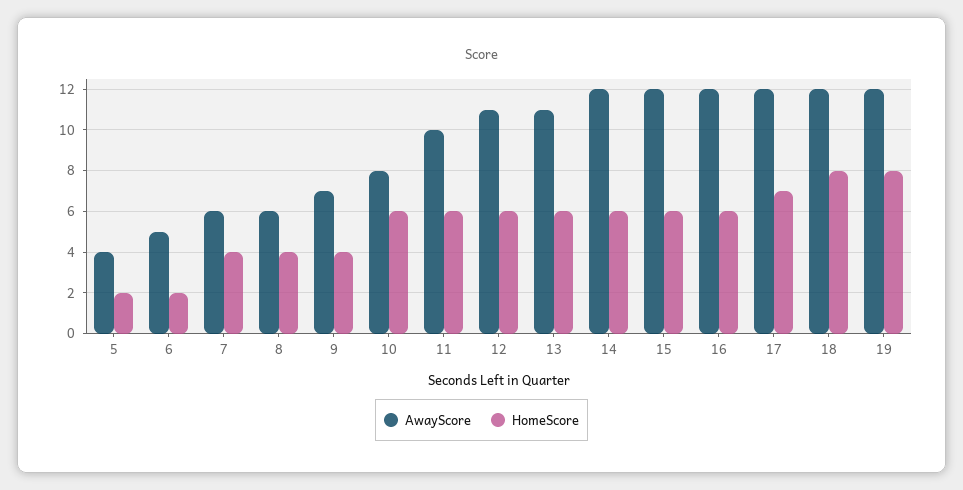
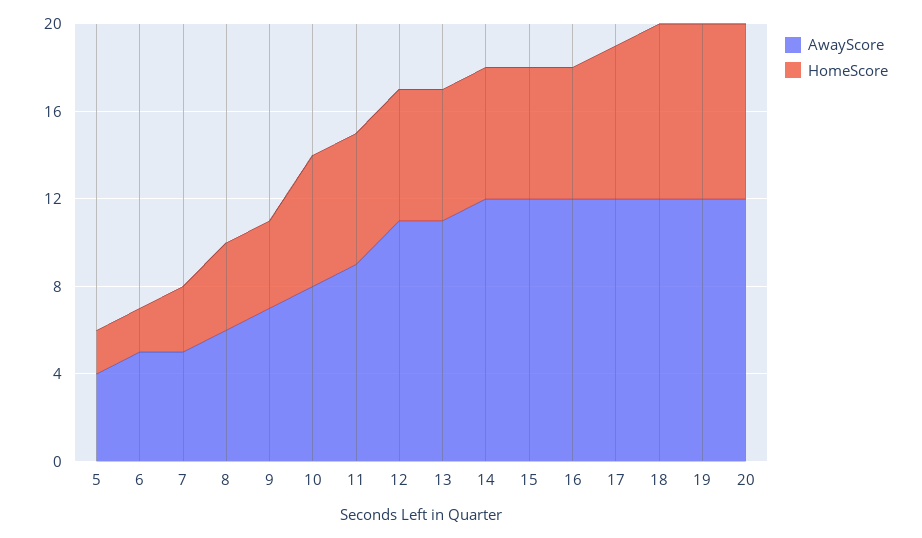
AwayScore, 7: 6 -> 5
HomeScore, 7: 4 -> 3
AwayScore, 11: 10 -> 9
AwayScore, 20: none -> 12
HomeScore, 20: none -> 8

